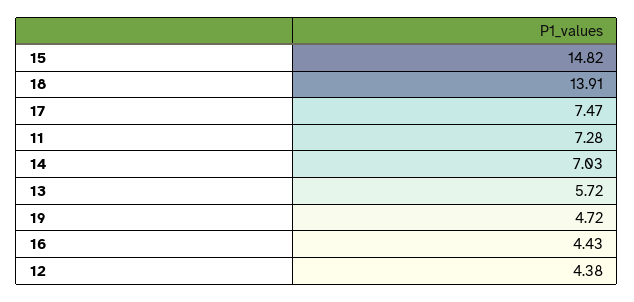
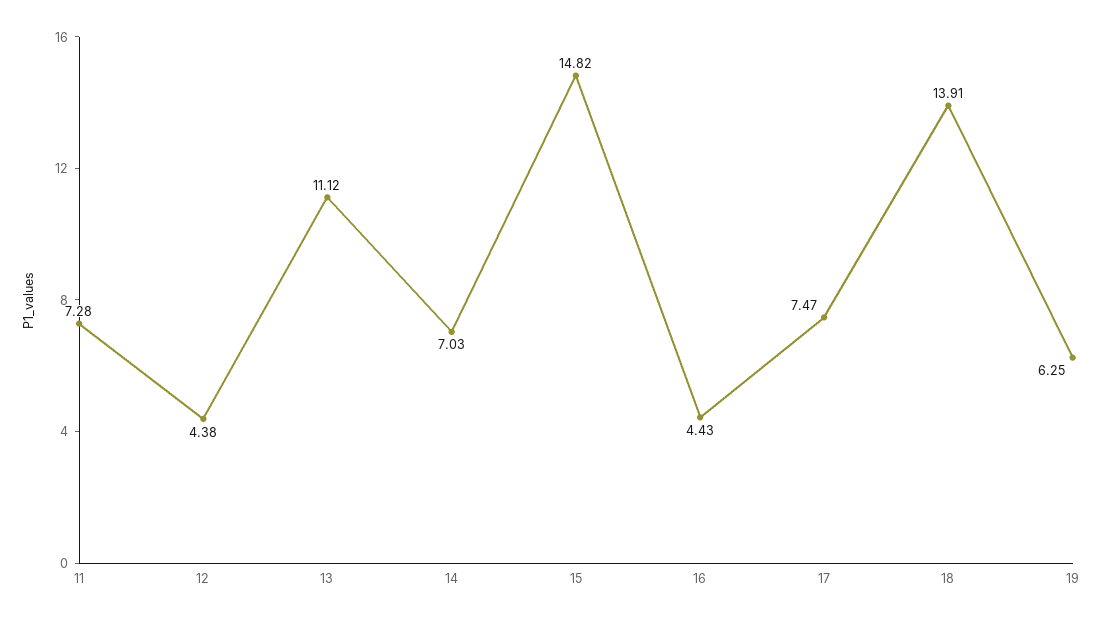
13: 5.72 -> 11.12
19: 4.72 -> 6.25

